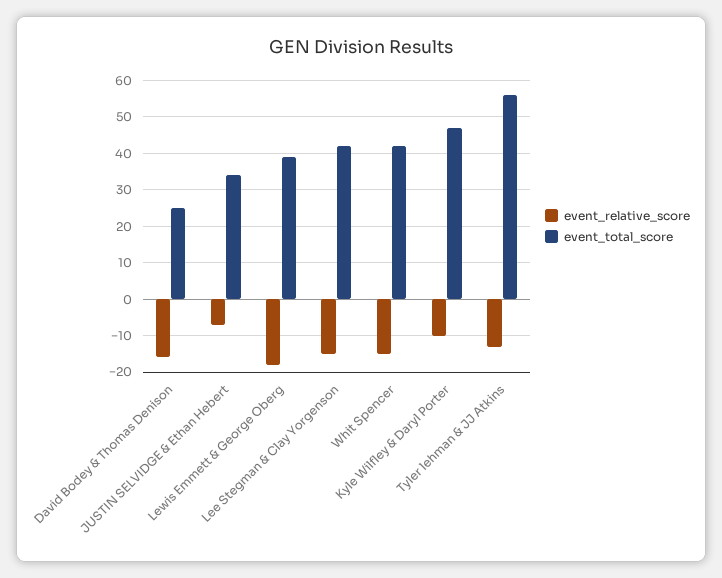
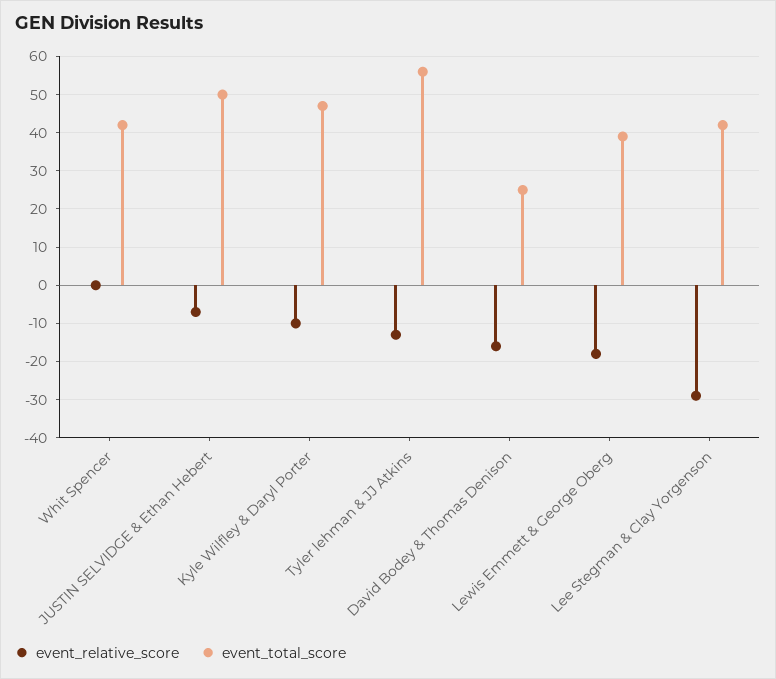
event_total_score, JUSTIN SELVIDGE & Ethan Hebert: 35 -> 50
event_relative_score, Lee Stegman & Clay Yorgenson: -15 -> -30
event_relative_score, Whit Spencer: -15 -> 0

